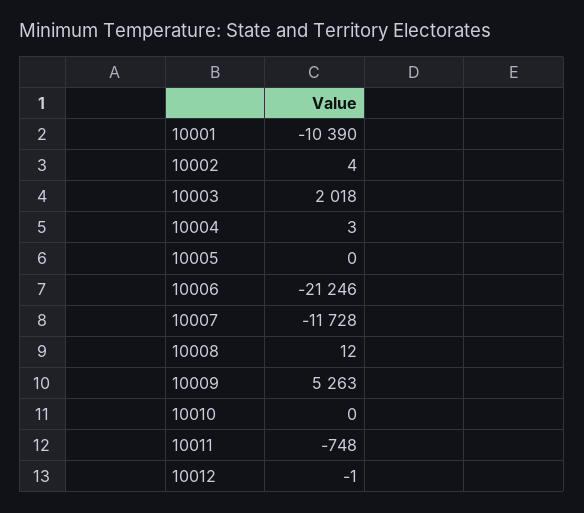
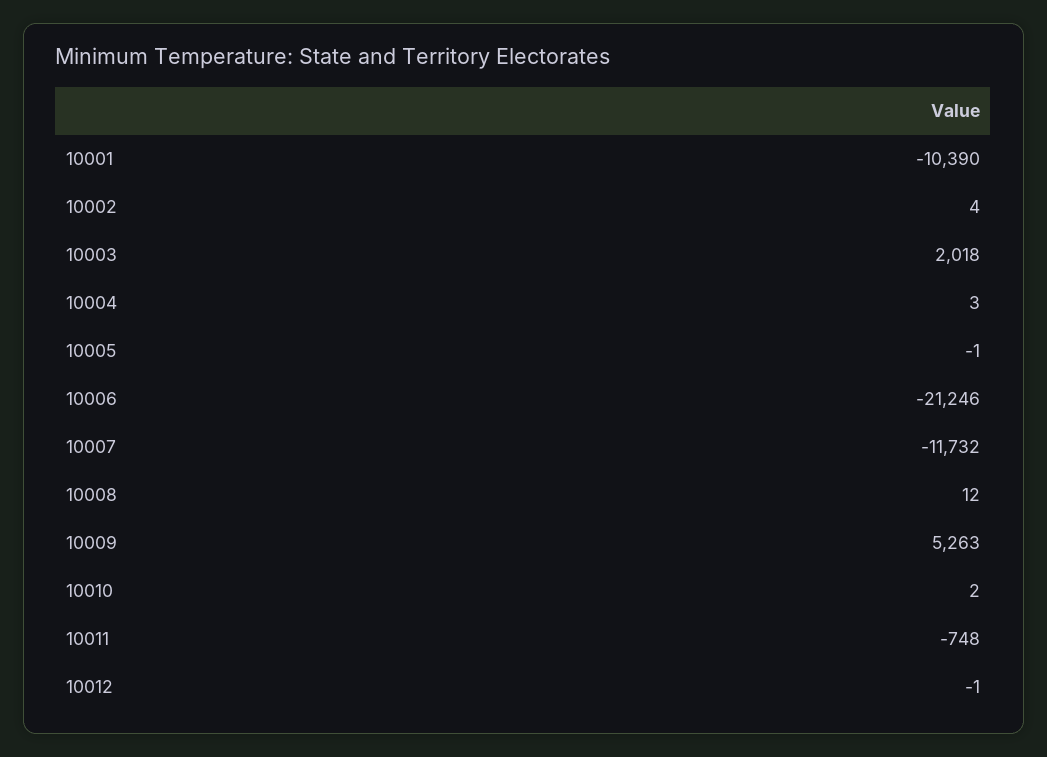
10005: 0 -> -1
10007: -11728 -> -11732
10010: 0 -> 2

